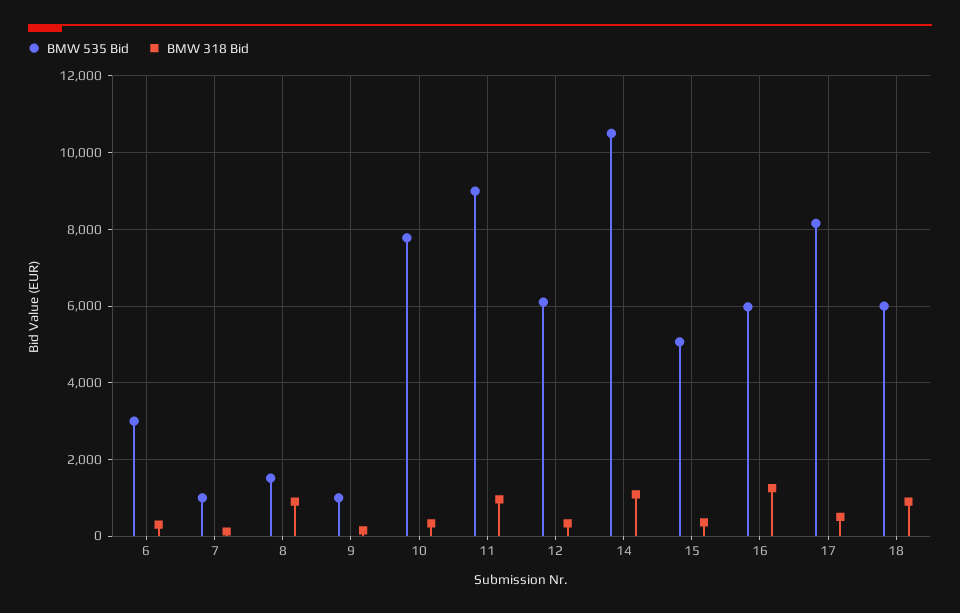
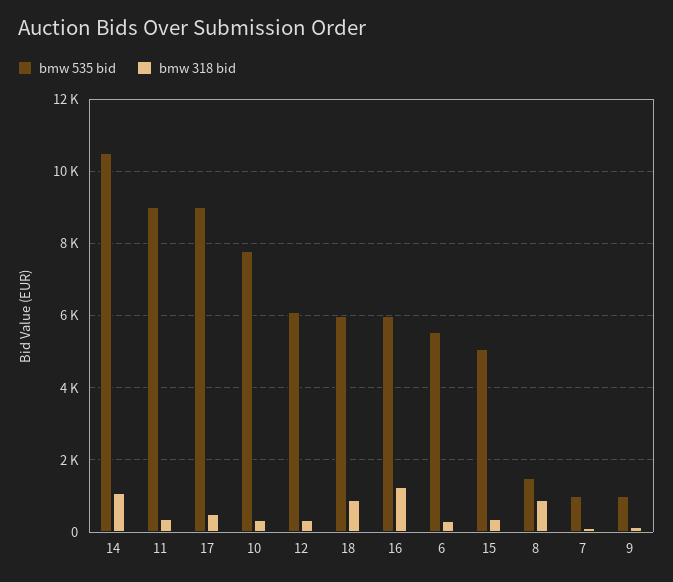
BMW 535 Bid, 6: 3000 -> 5600
BMW 318 Bid, 11: 1000 -> 400
BMW 535 Bid, 17: 8200 -> 9000

